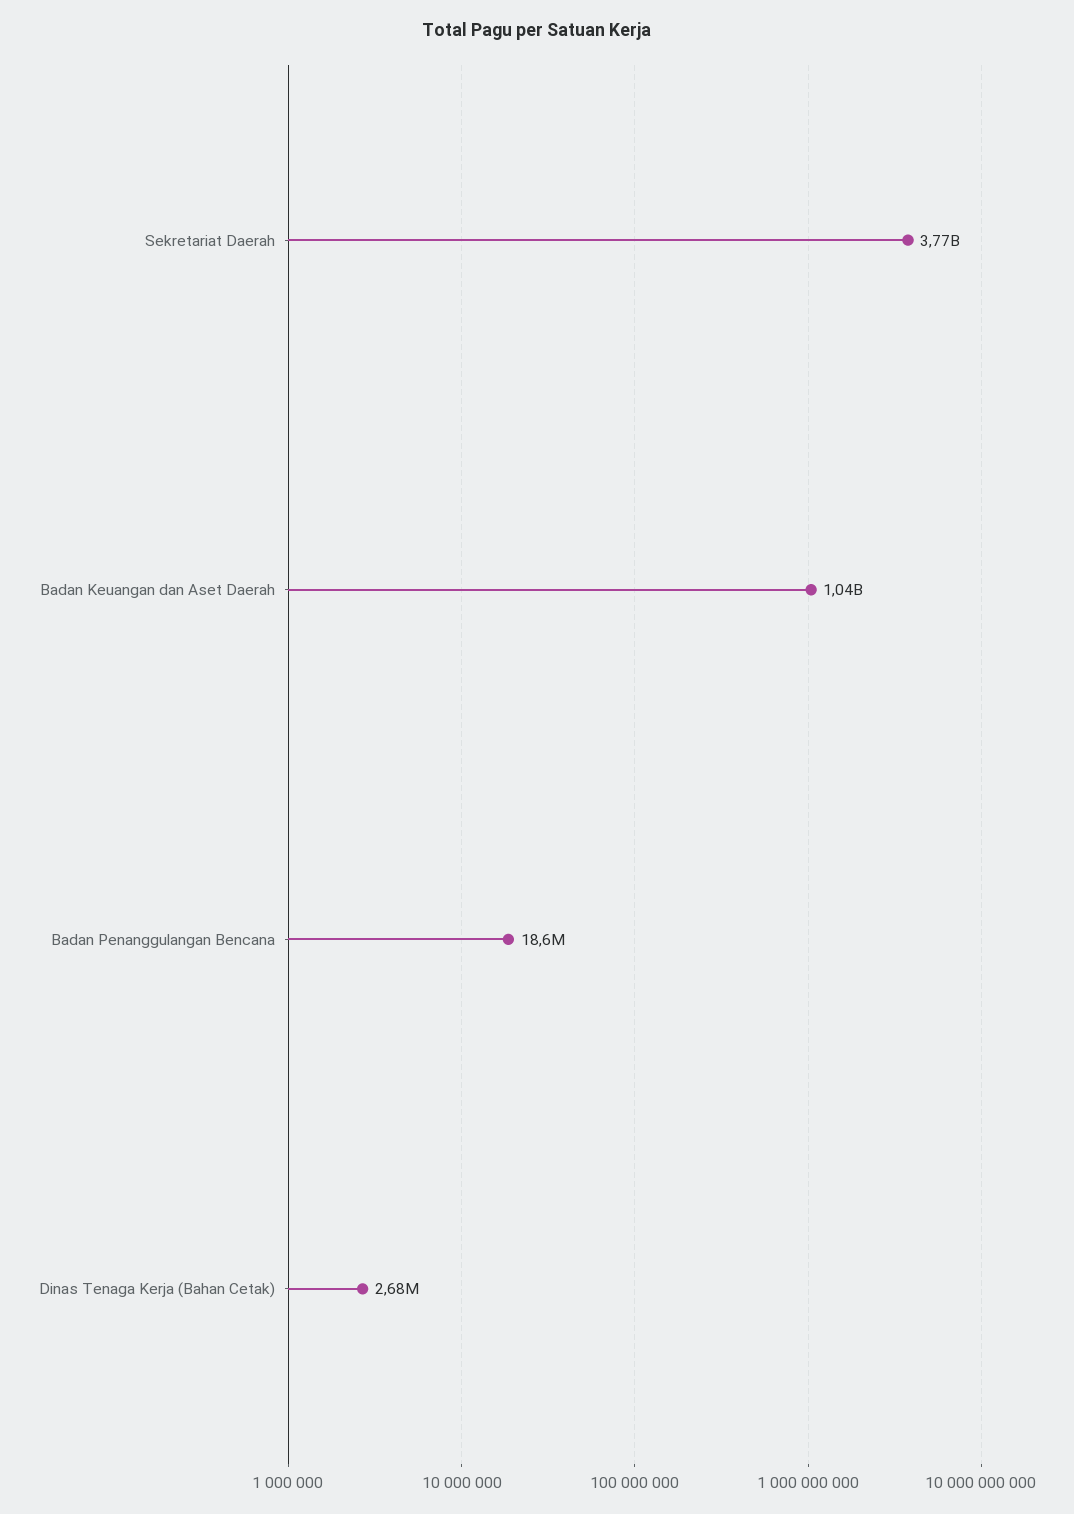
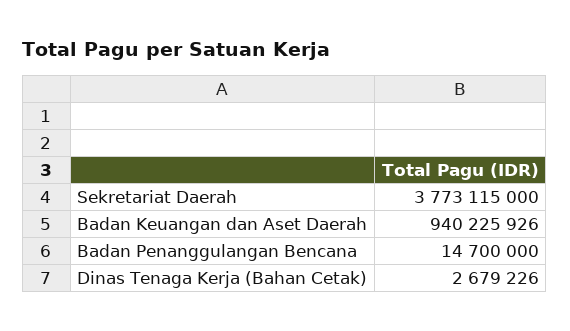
Badan Keuangan dan Aset Daerah: 1040000000 -> 940225926
Badan Penanggulangan Bencana: 18600000 -> 14700000

